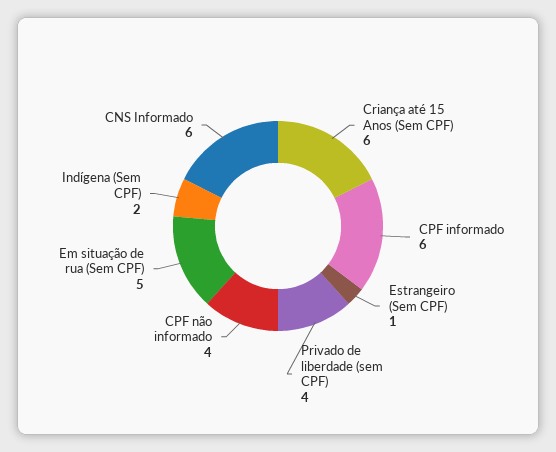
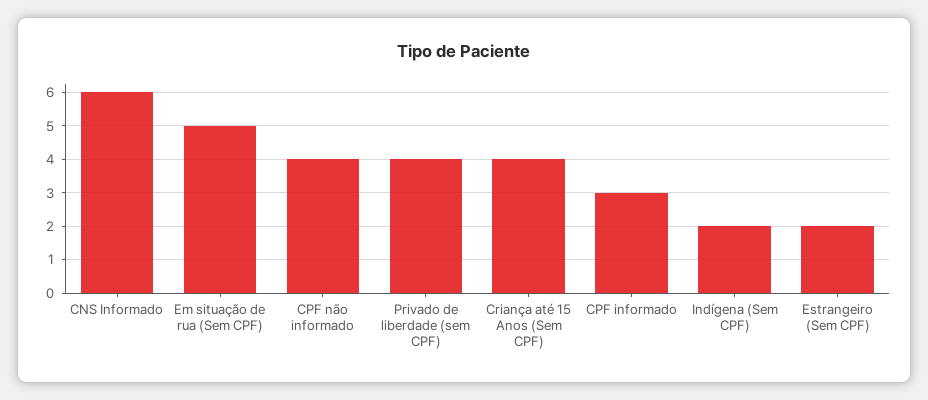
Criança até 15 Anos (Sem CPF): 6 -> 4
CPF informado: 6 -> 3
Estrangeiro (Sem CPF): 1 -> 2

